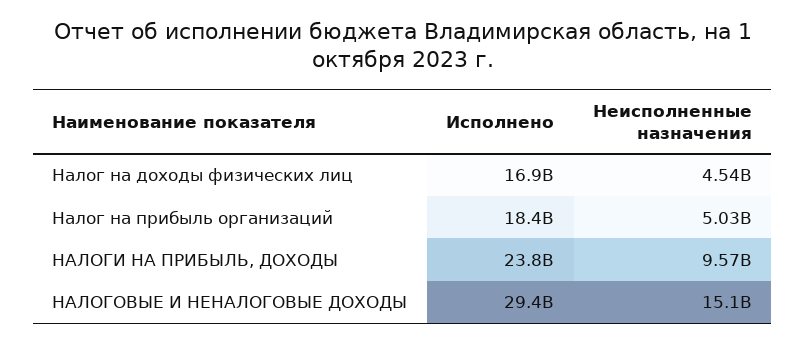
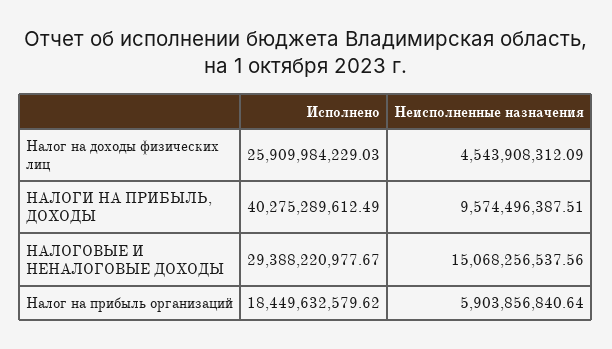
Исполнено, Налог на доходы физических лиц: 16900000000 -> 25909984229.03
Неисполненные назначения, Налог на прибыль организаций: 5030000000 -> 5903856840.64
Исполнено, НАЛОГИ НА ПРИБЫЛЬ, ДОХОДЫ: 23800000000 -> 40275289612.49

